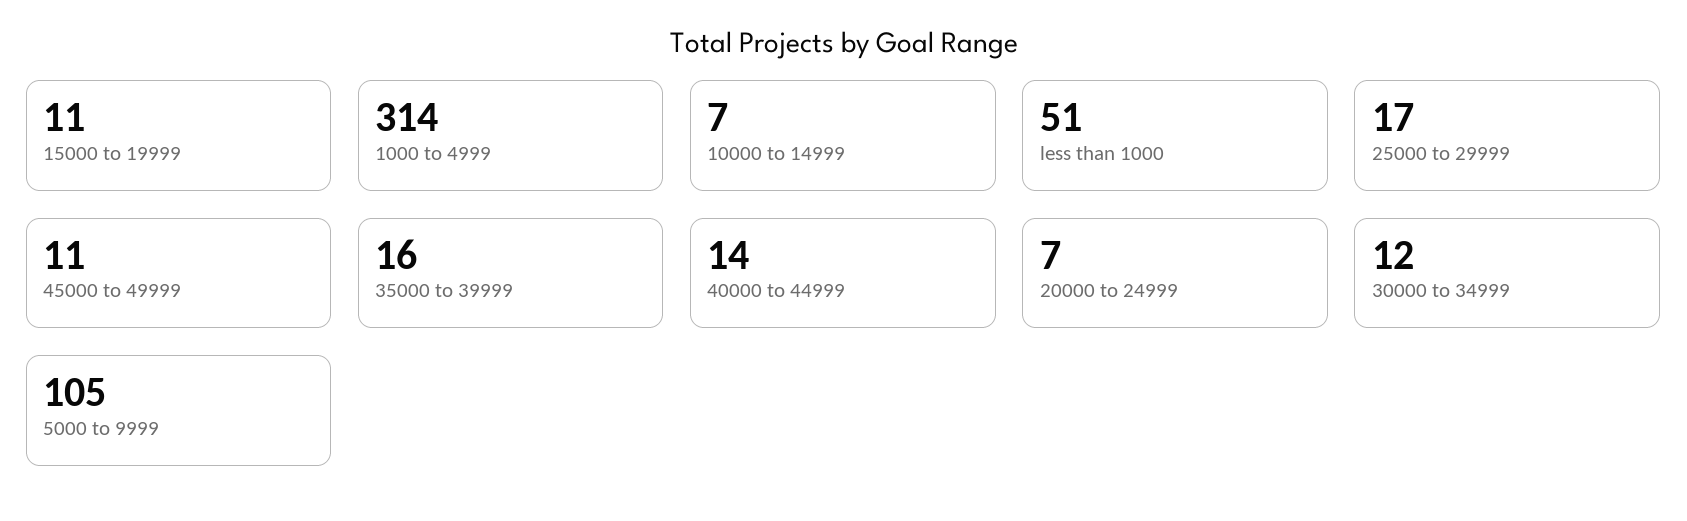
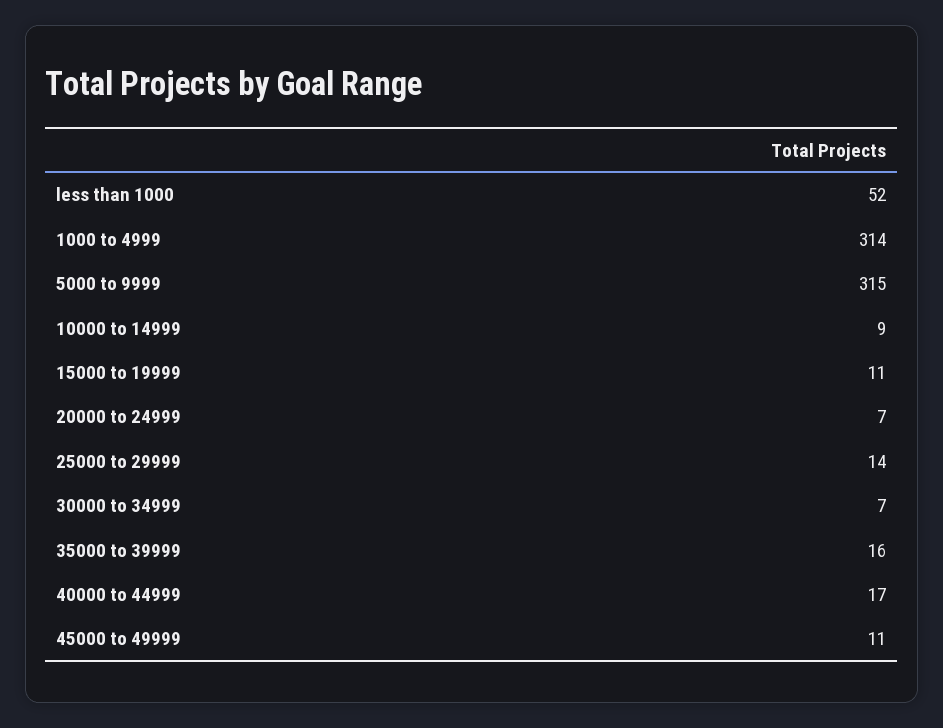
10000 to 14999: 7 -> 9
less than 1000: 51 -> 52
25000 to 29999: 17 -> 14
40000 to 44999: 14 -> 17
30000 to 34999: 12 -> 7
5000 to 9999: 105 -> 315

